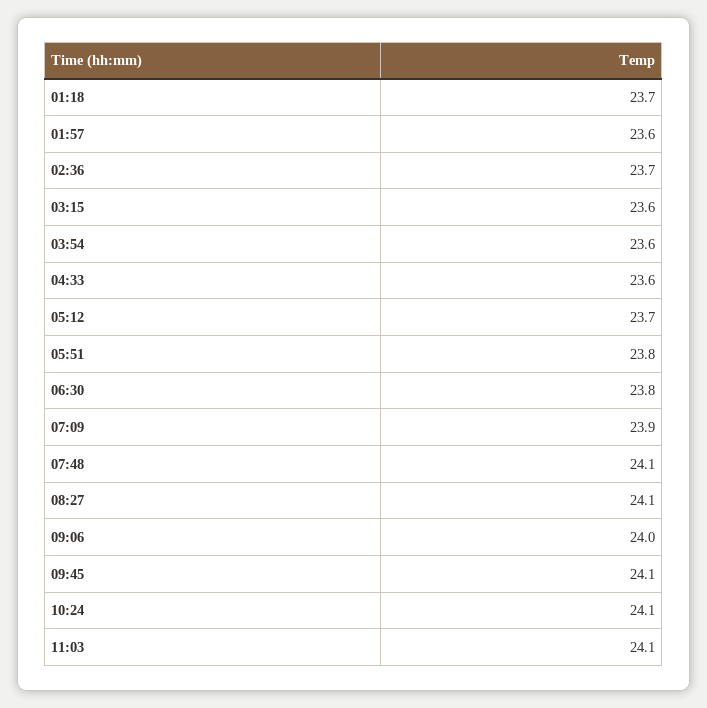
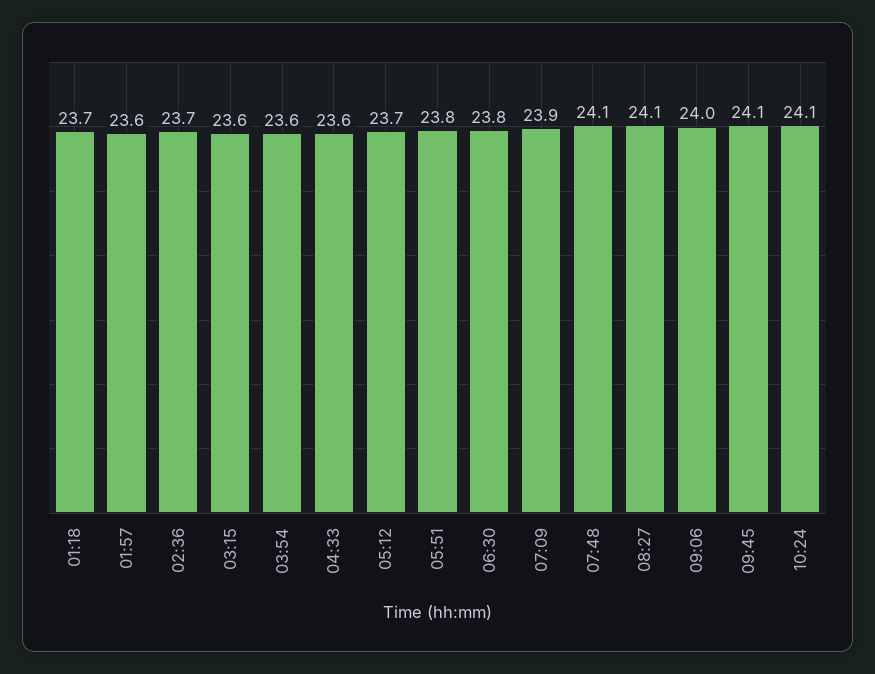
11:03: 24.1 -> none

